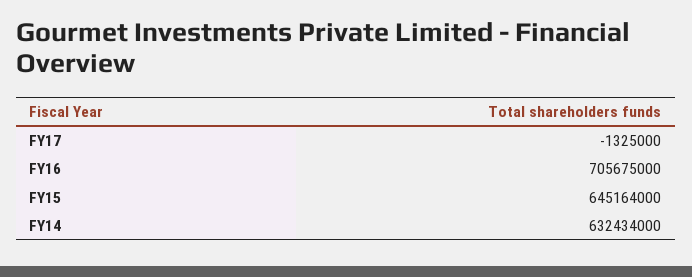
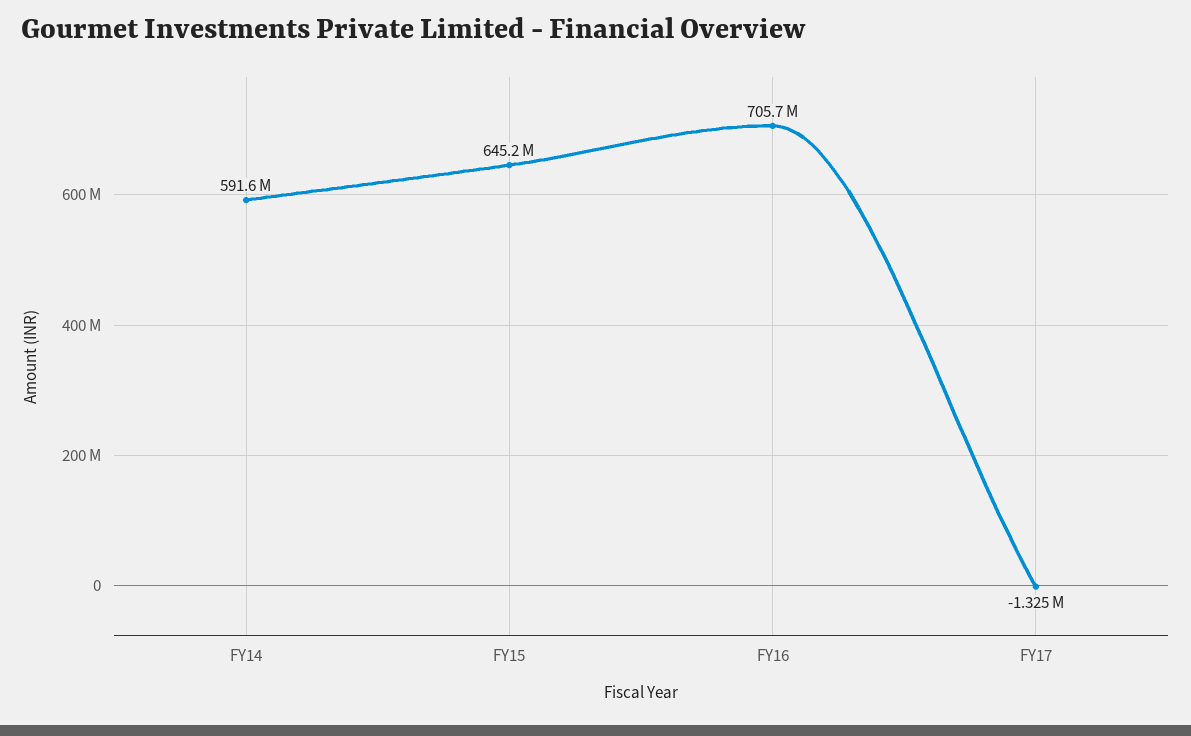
FY14: 632434000 -> 591600000

